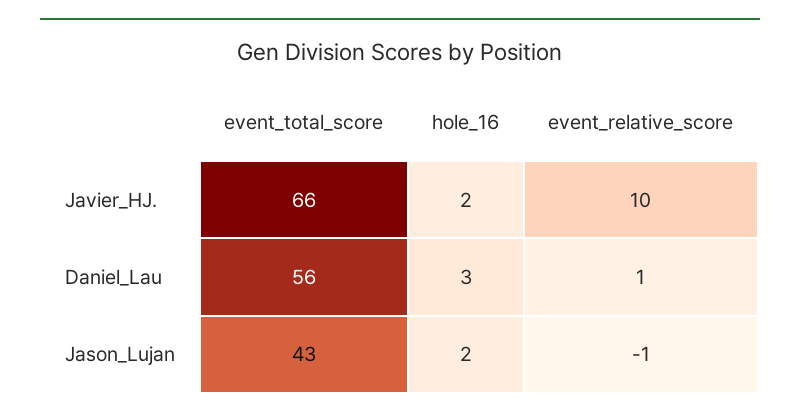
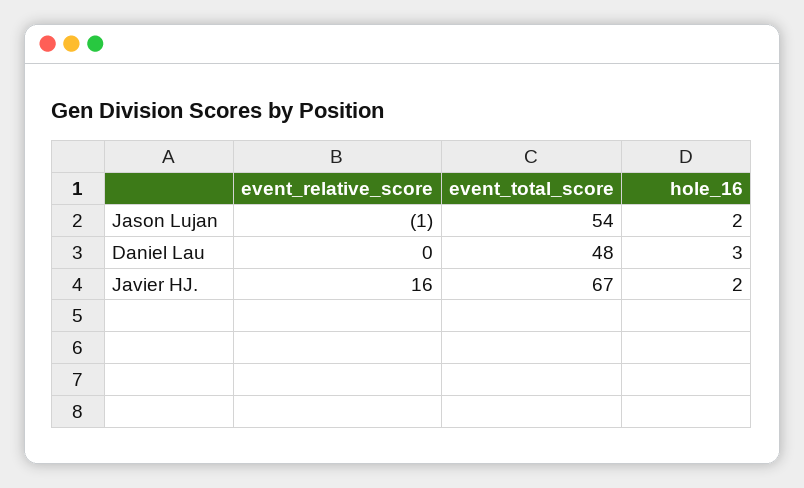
event_total_score, Javier_HJ.: 66 -> 67
event_relative_score, Javier_HJ.: 10 -> 16
event_total_score, Daniel_Lau: 56 -> 48
event_relative_score, Daniel_Lau: 1 -> 0
event_total_score, Jason_Lujan: 43 -> 54

